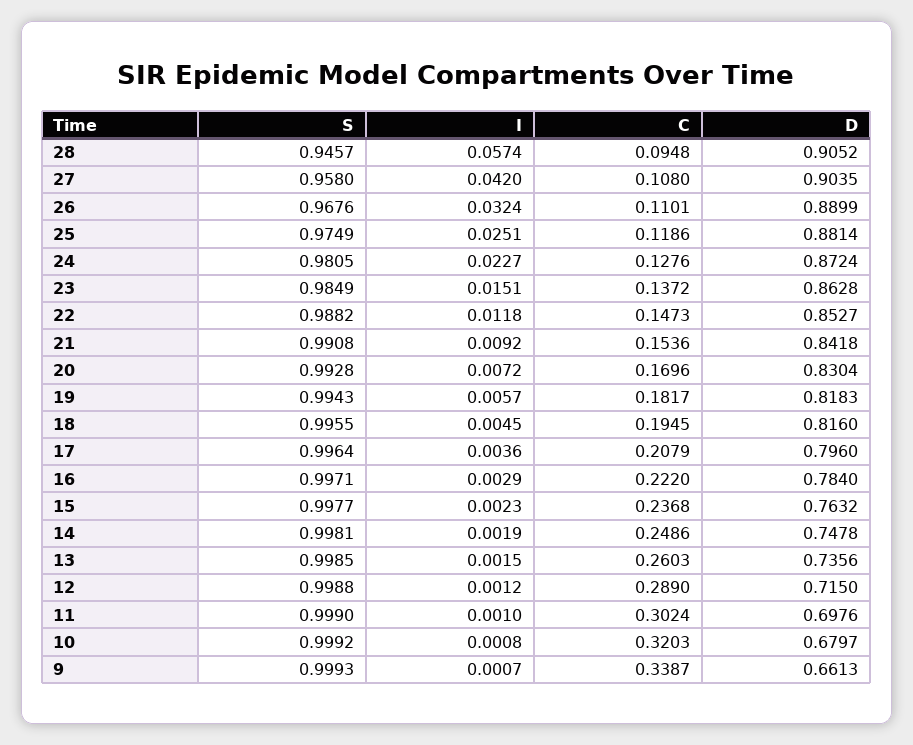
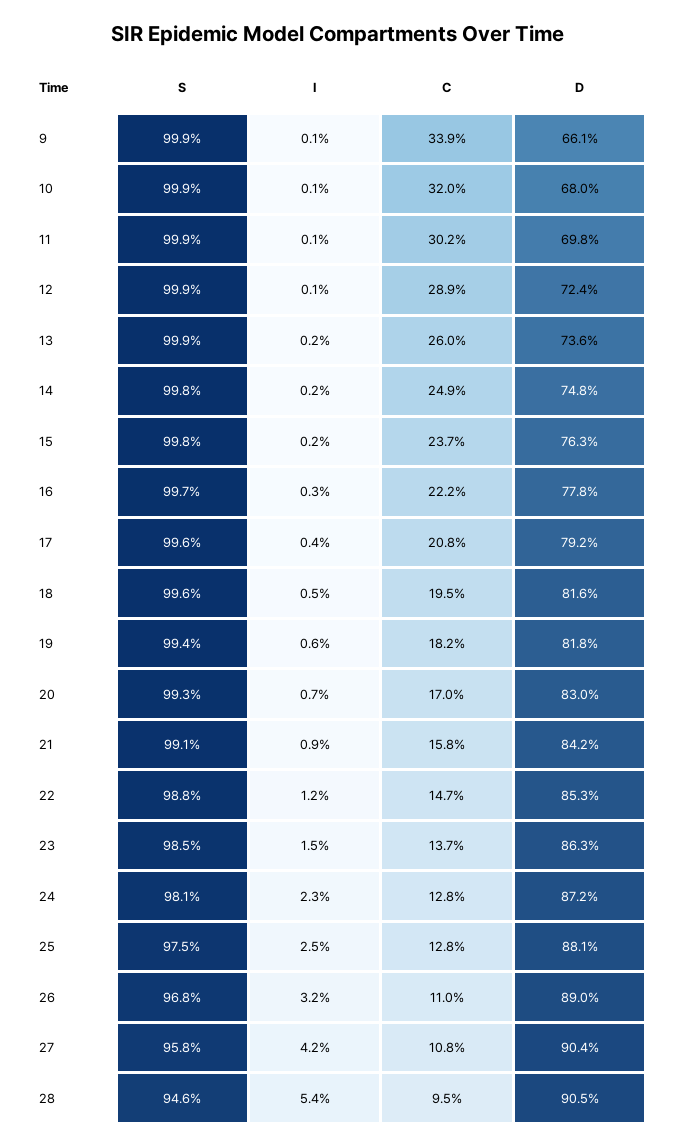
I, 28: 0.0574 -> 0.054
C, 25: 0.1186 -> 0.128
C, 21: 0.1536 -> 0.158
D, 17: 0.796 -> 0.792
D, 16: 0.784 -> 0.778
D, 12: 0.715 -> 0.724

